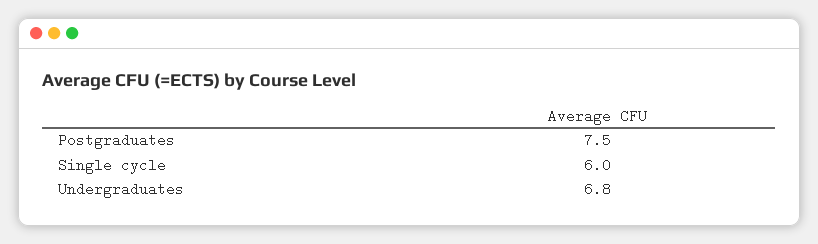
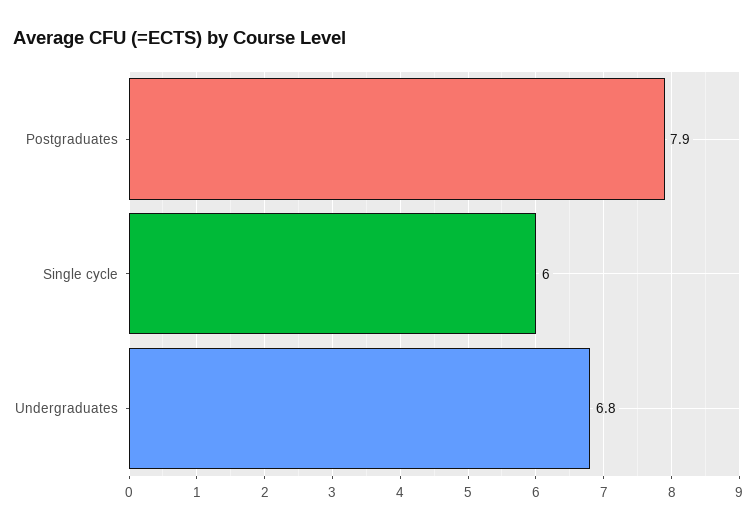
Postgraduates: 7.5 -> 7.9

